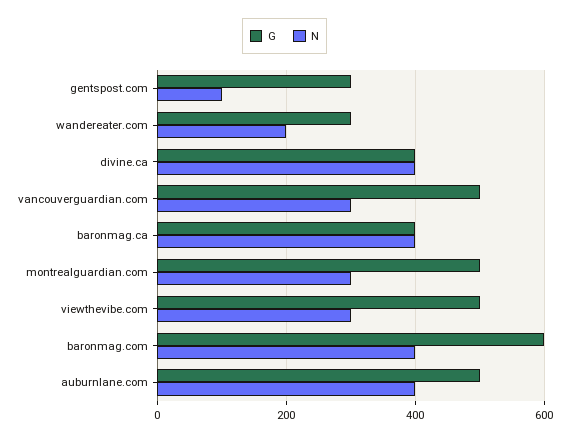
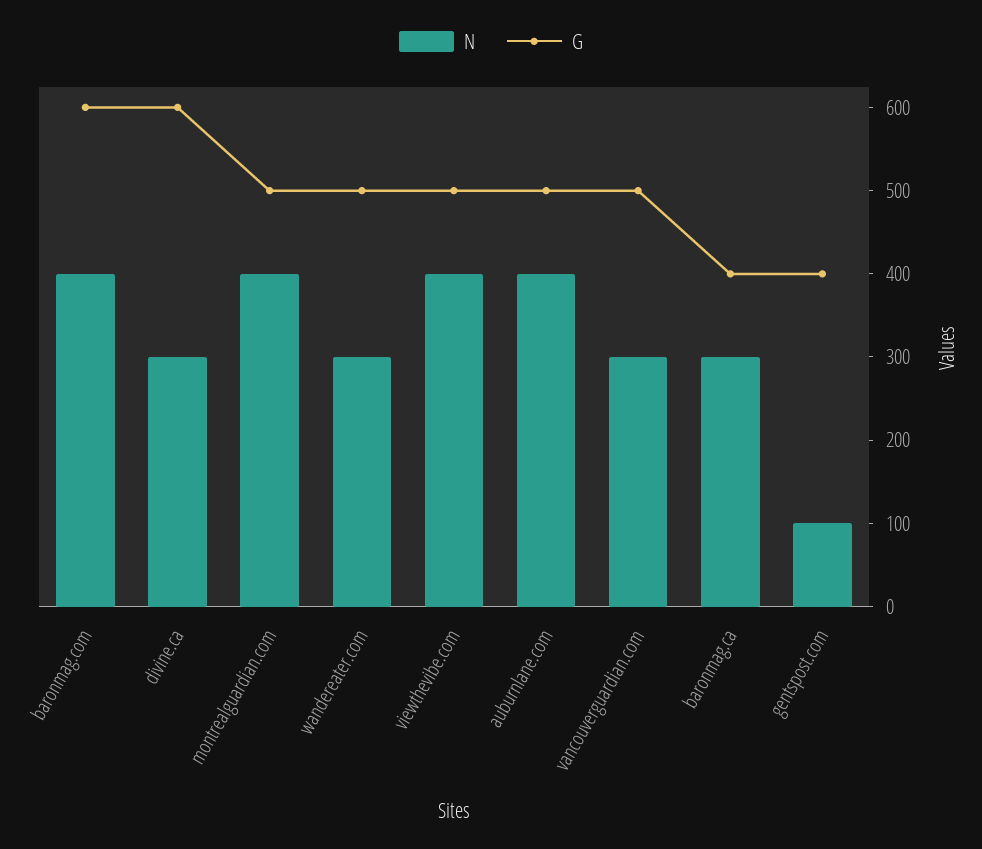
G, gentspost.com: 300 -> 400
G, wandereater.com: 300 -> 500
N, wandereater.com: 200 -> 300
G, divine.ca: 400 -> 600
N, divine.ca: 400 -> 300
N, baronmag.ca: 400 -> 300
N, montrealguardian.com: 300 -> 400
N, viewthevibe.com: 300 -> 400

